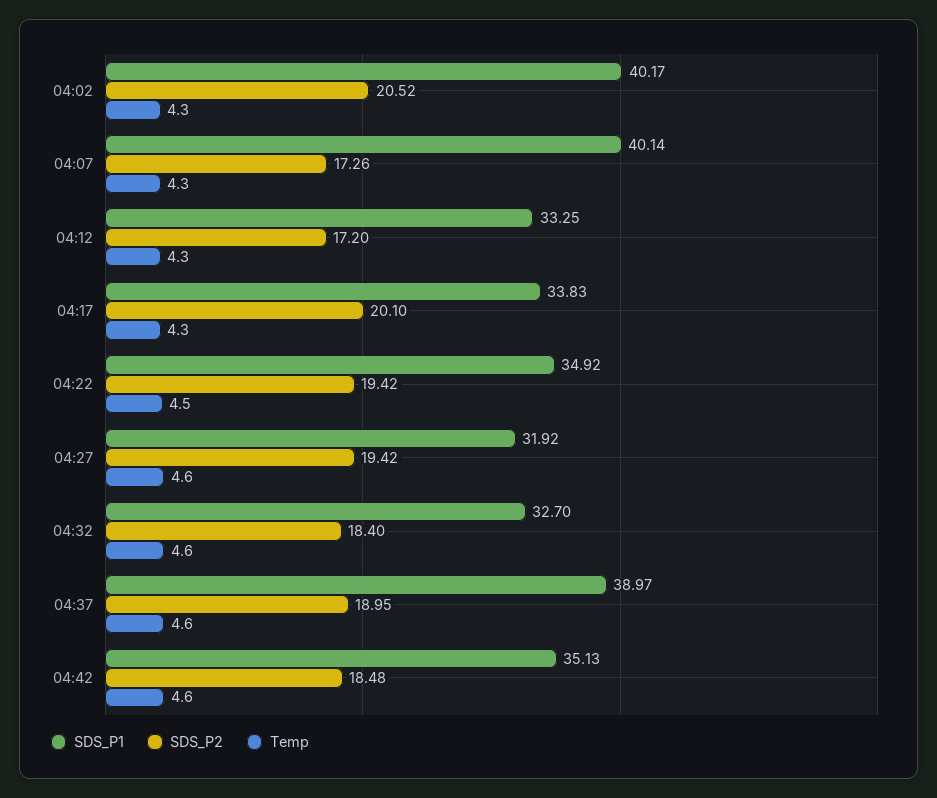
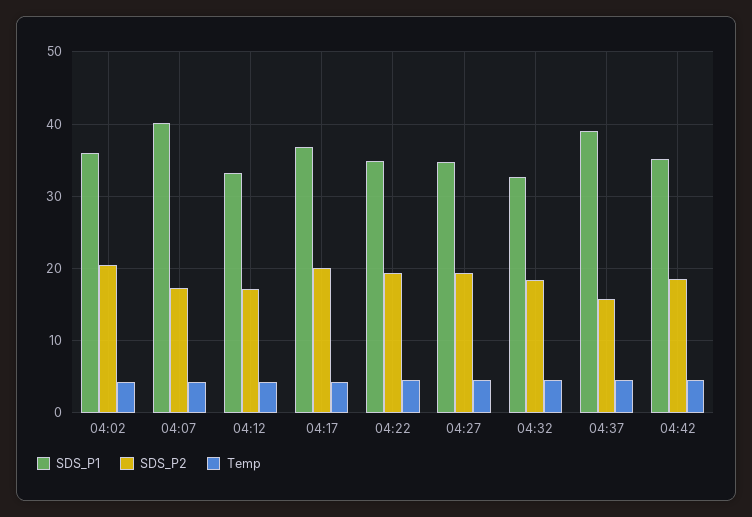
SDS_P1, 04:02: 40.17 -> 36
SDS_P1, 04:17: 33.83 -> 37
SDS_P1, 04:27: 31.92 -> 35
SDS_P2, 04:37: 18.95 -> 16

